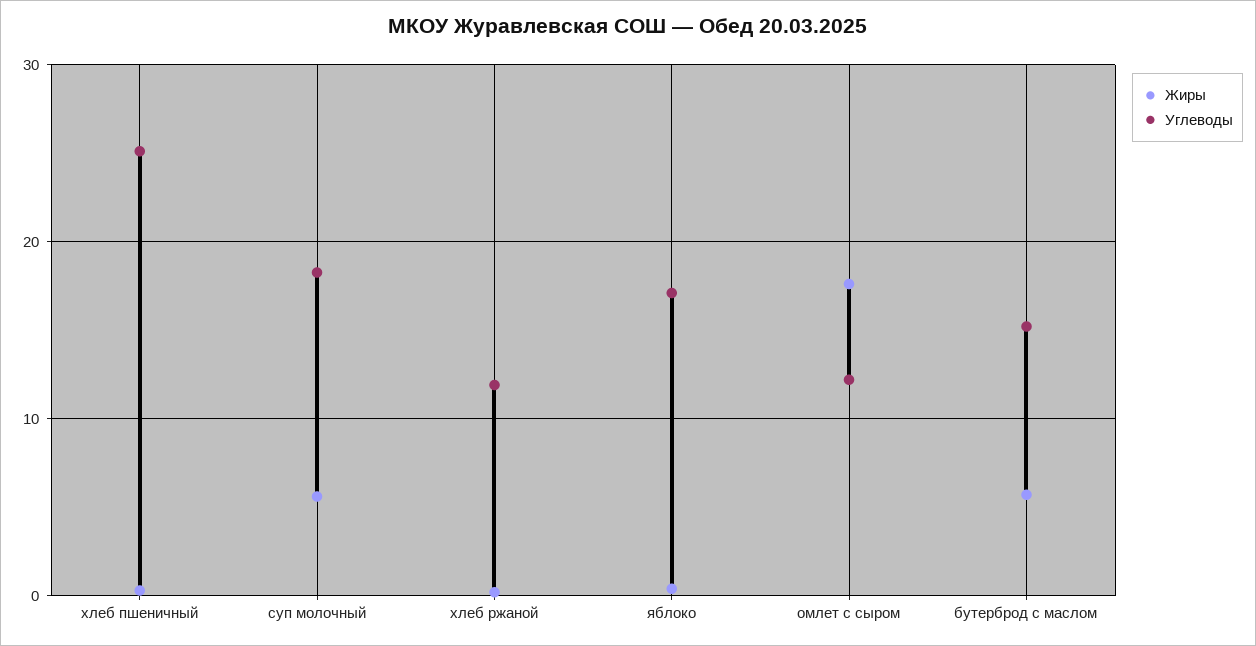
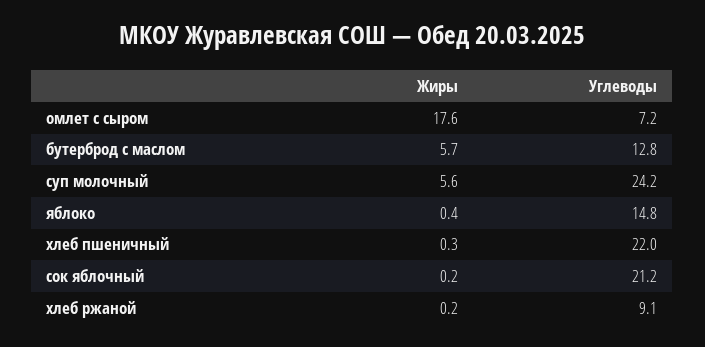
Углеводы, хлеб пшеничный: 25 -> 22
Углеводы, суп молочный: 18 -> 24.2
Углеводы, хлеб ржаной: 12 -> 9.1
Углеводы, яблоко: 17 -> 14.8
Углеводы, омлет с сыром: 12 -> 7.2
Углеводы, бутерброд с маслом: 15 -> 12.8
Жиры, сок яблочный: none -> 0.2
Углеводы, сок яблочный: none -> 21.2

